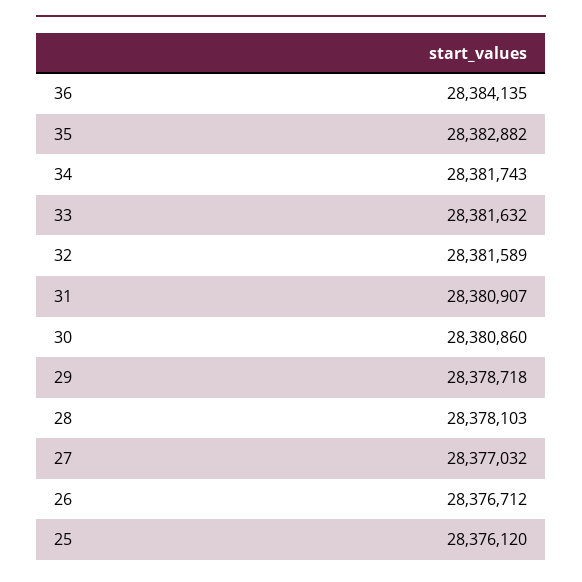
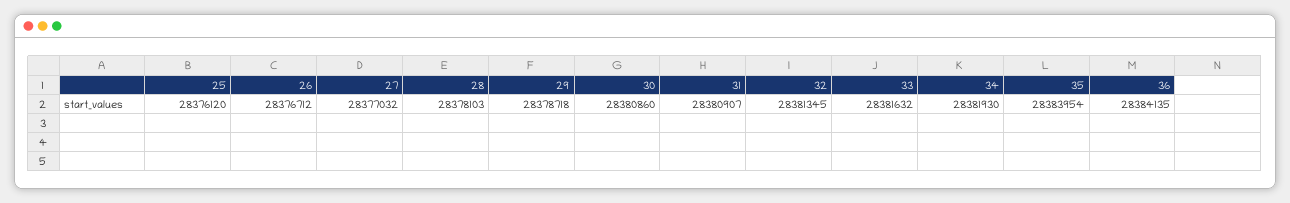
35: 28382882 -> 28383954
34: 28381743 -> 28381930
32: 28381589 -> 28381345

